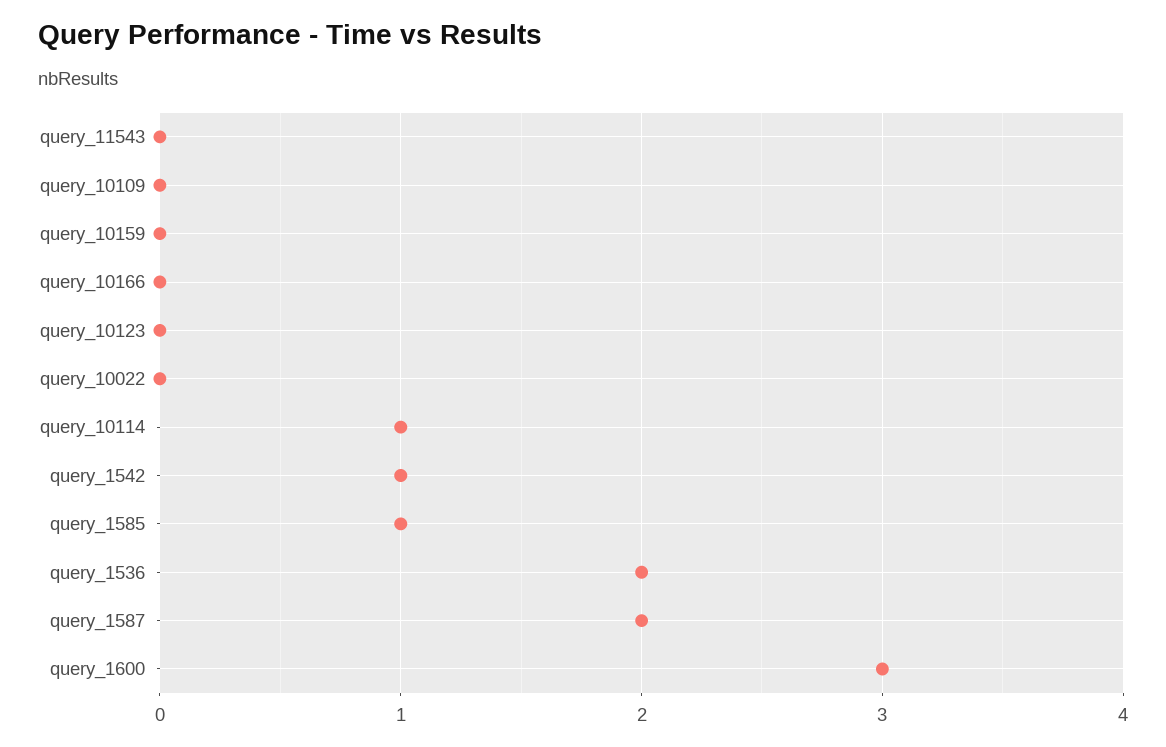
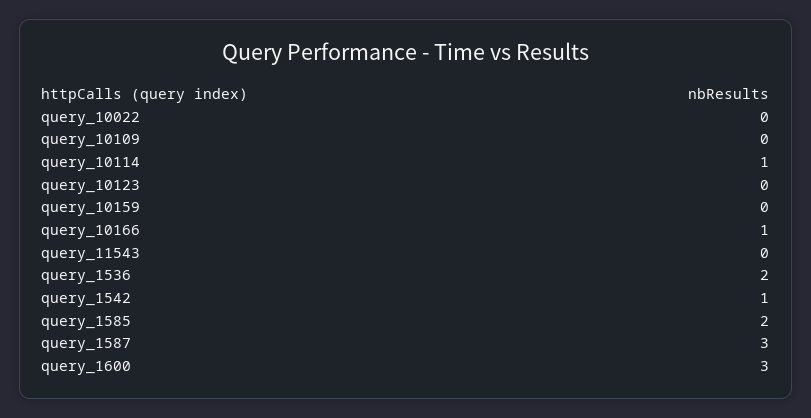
query_10166: 0 -> 1
query_1585: 1 -> 2
query_1587: 2 -> 3

